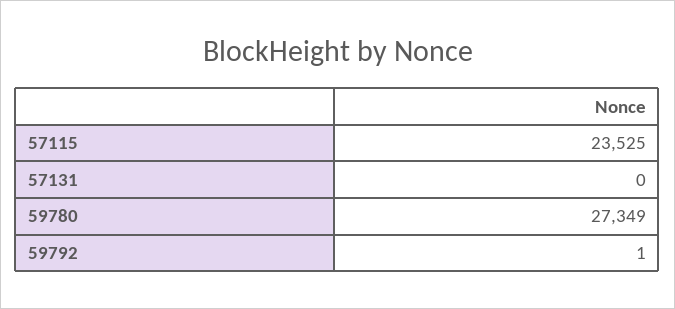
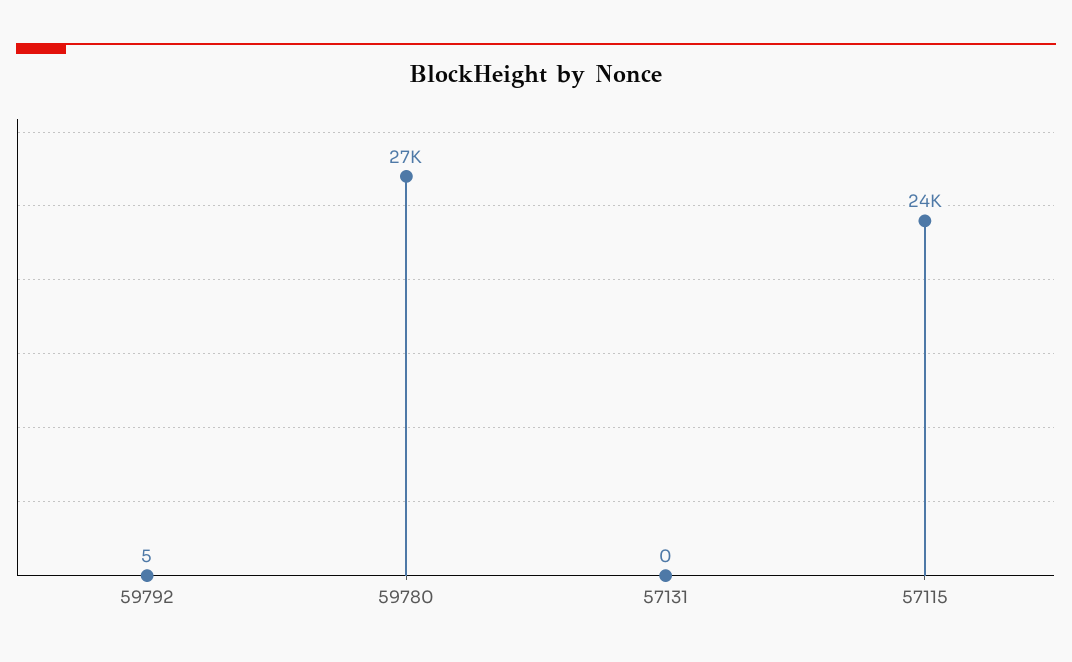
59792: 1 -> 5

